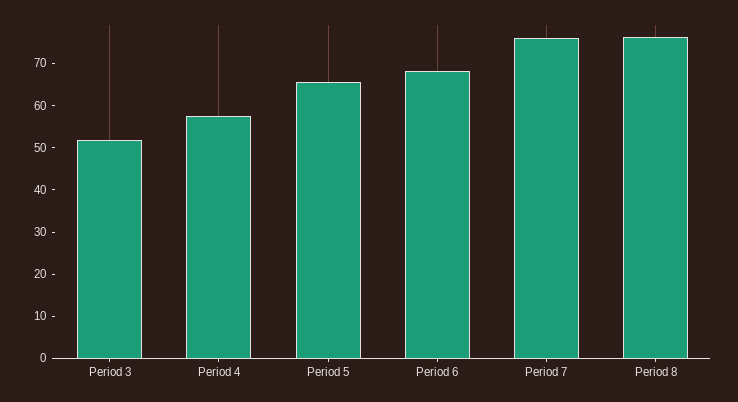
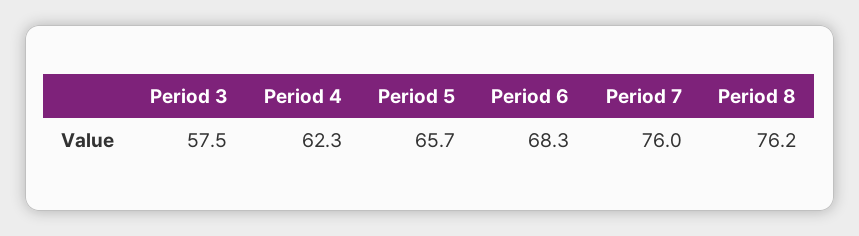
Period 3: 52 -> 57.5
Period 4: 58 -> 62.3

